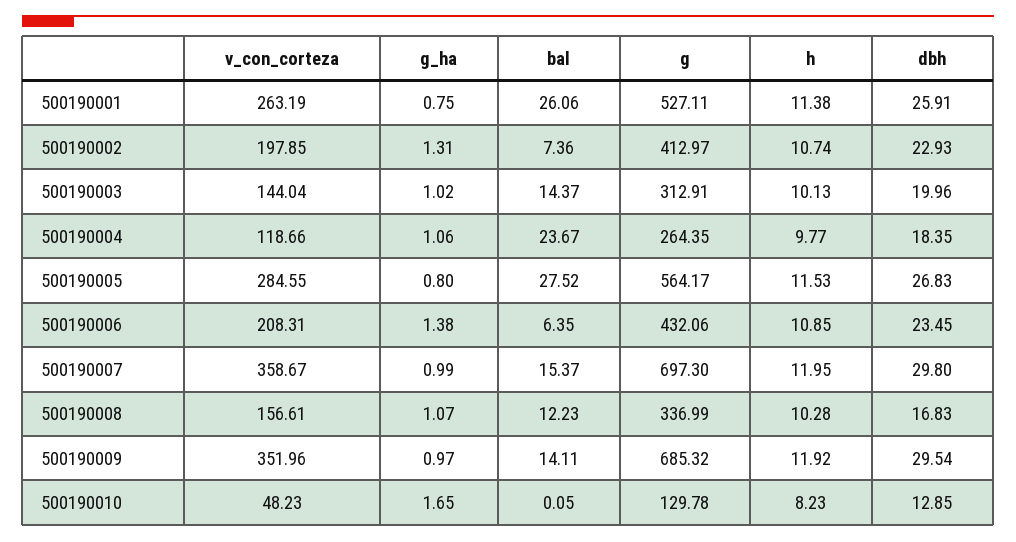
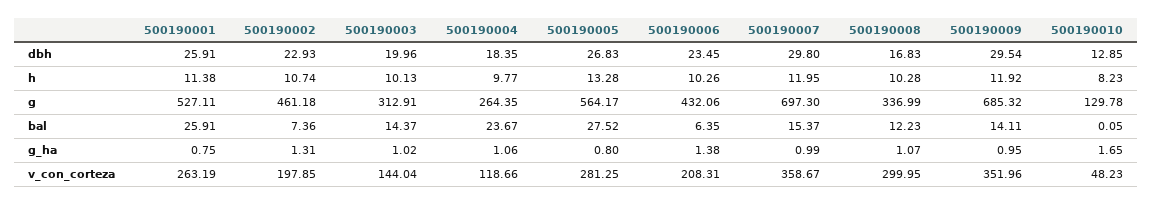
bal, 500190001: 26.06 -> 25.91
g, 500190002: 412.97 -> 461.18
v_con_corteza, 500190005: 284.55 -> 281.25
h, 500190005: 11.53 -> 13.28
h, 500190006: 10.85 -> 10.26
v_con_corteza, 500190008: 156.61 -> 299.95
g_ha, 500190009: 0.97 -> 0.95

